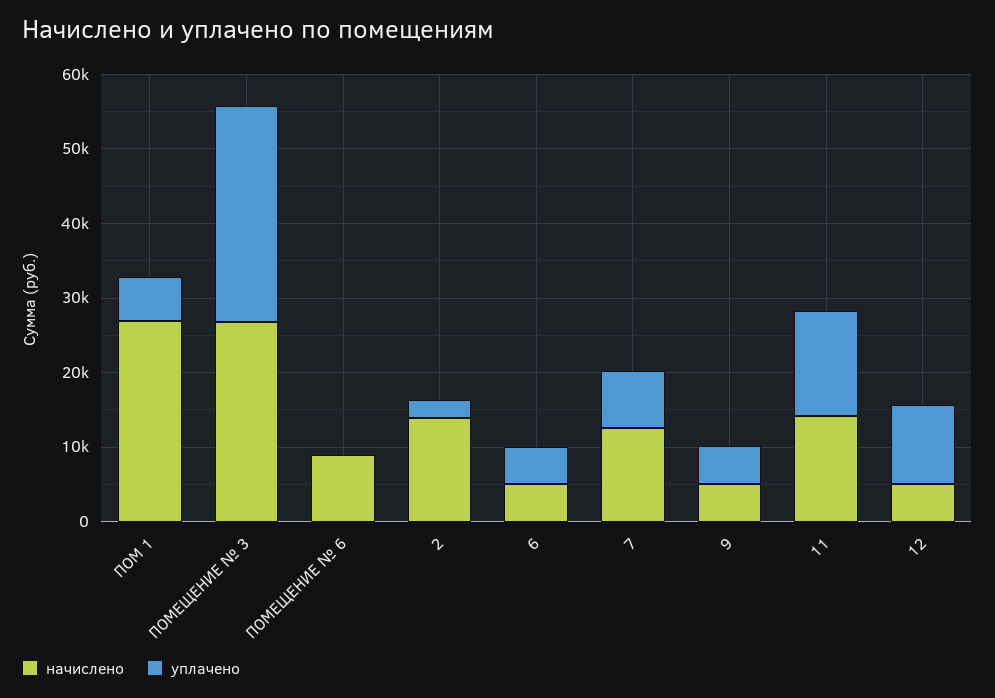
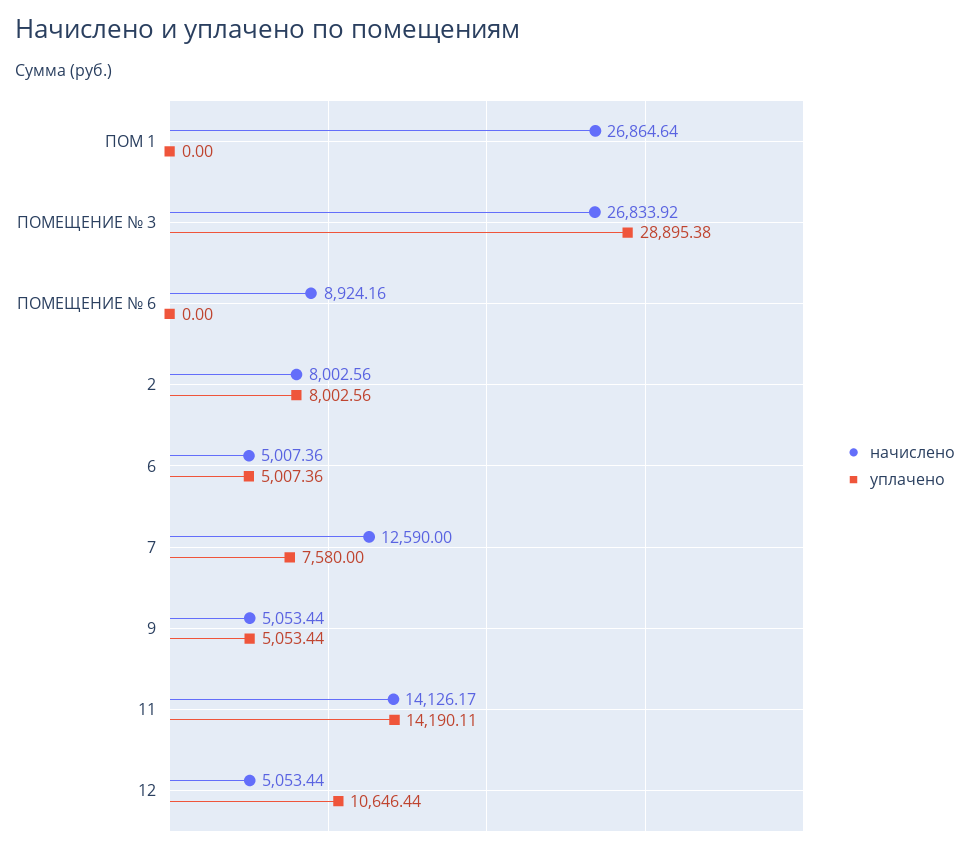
уплачено, ПОМ 1: 6000 -> 0
начислено, 2: 14000 -> 8002.56
уплачено, 2: 2000 -> 8002.56

